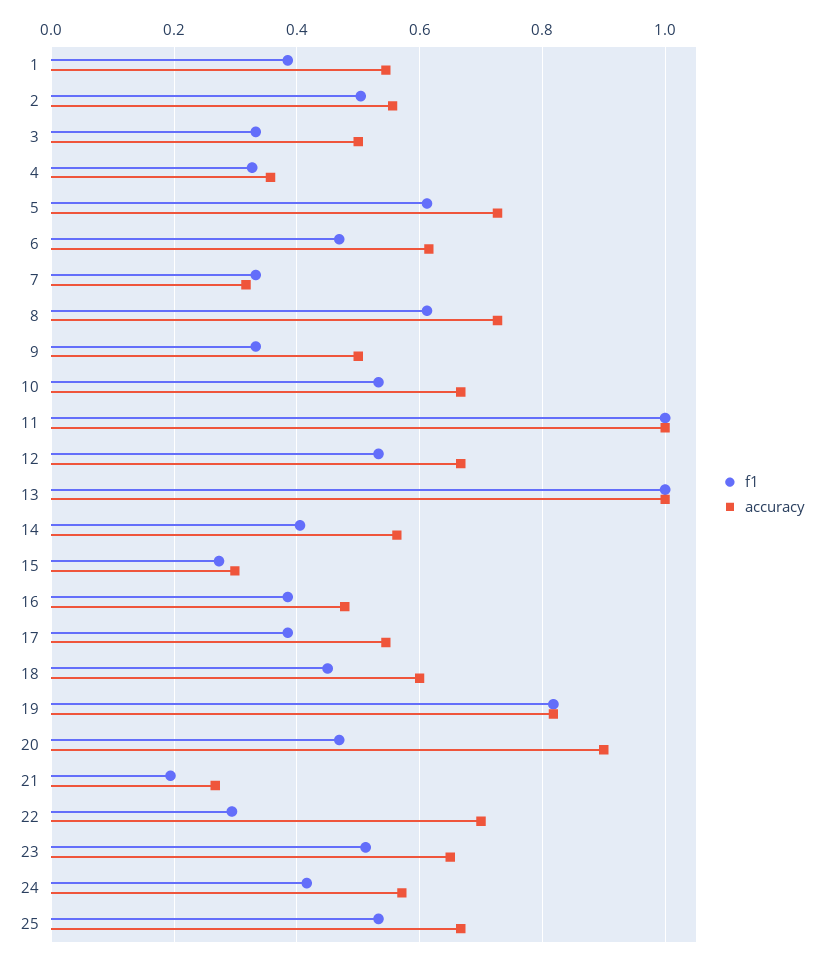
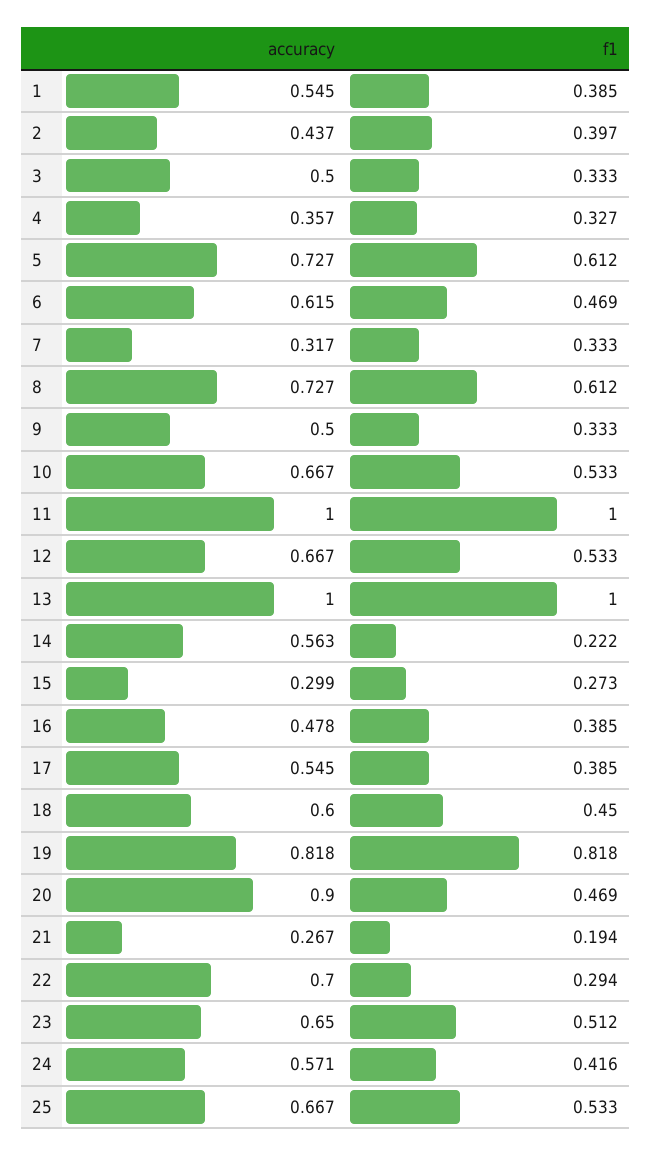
f1, 2: 0.5 -> 0.397
accuracy, 2: 0.56 -> 0.437
f1, 14: 0.4 -> 0.222

